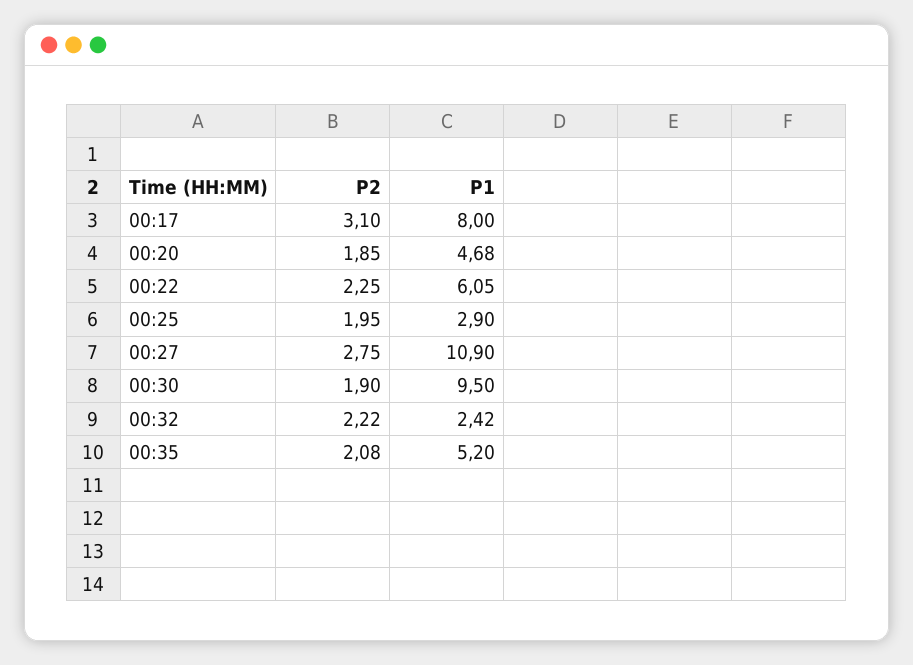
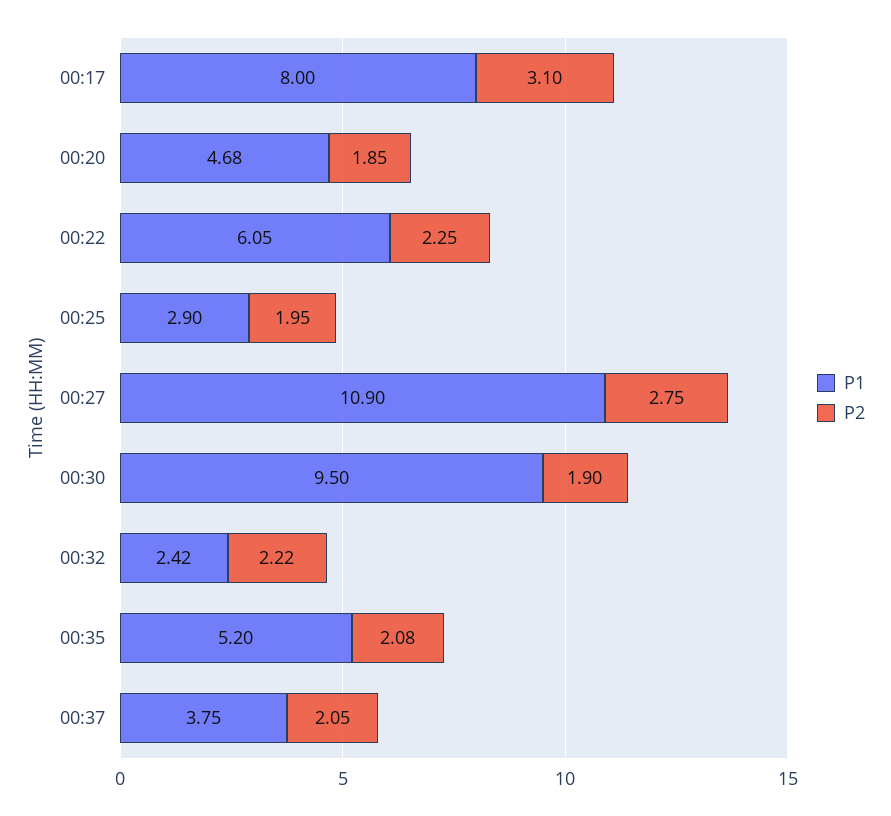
P1, 00:37: none -> 3.75
P2, 00:37: none -> 2.05

